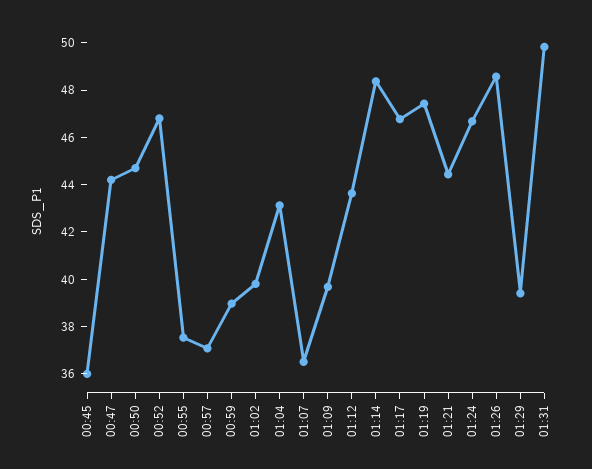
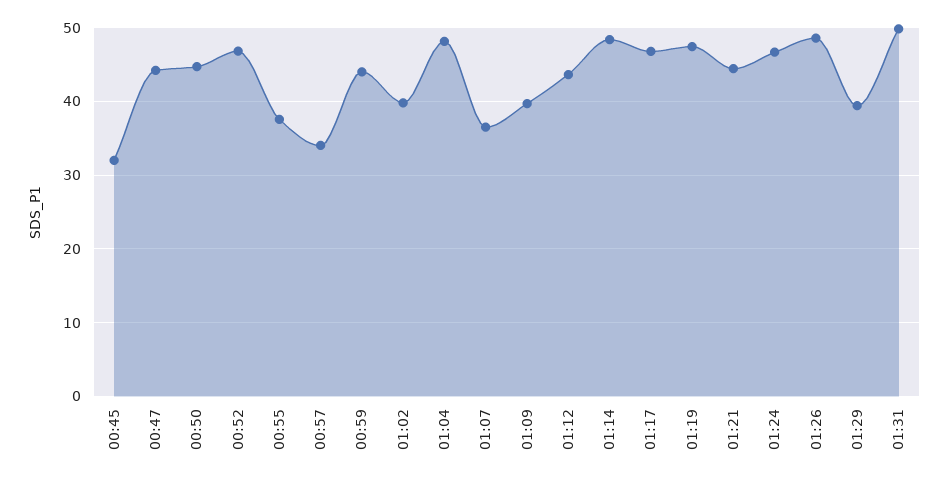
00:45: 36 -> 32
00:57: 37 -> 34
00:59: 39 -> 44
01:04: 43 -> 48

